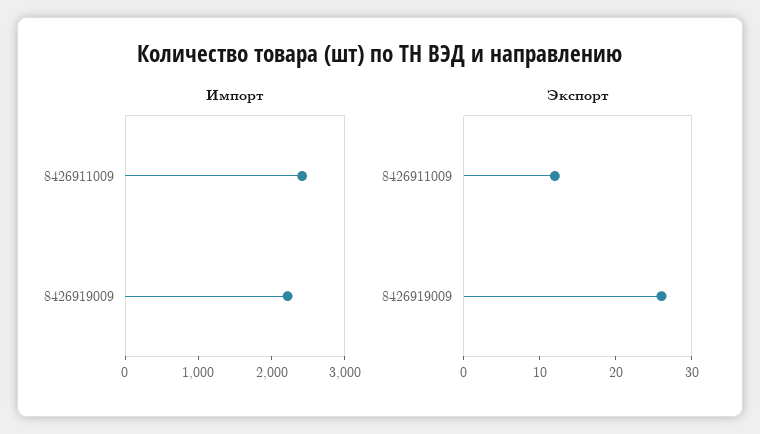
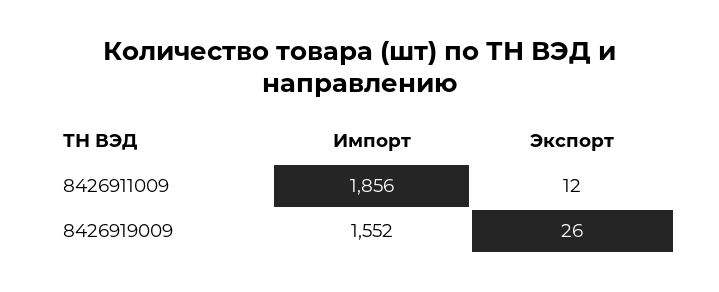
Импорт, 8426911009: 2400 -> 1856
Импорт, 8426919009: 2200 -> 1552

